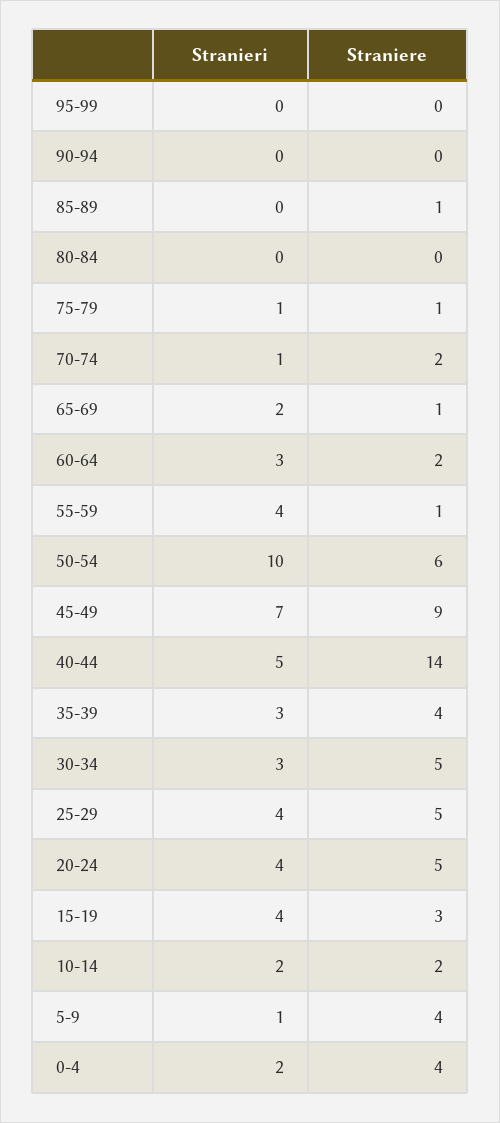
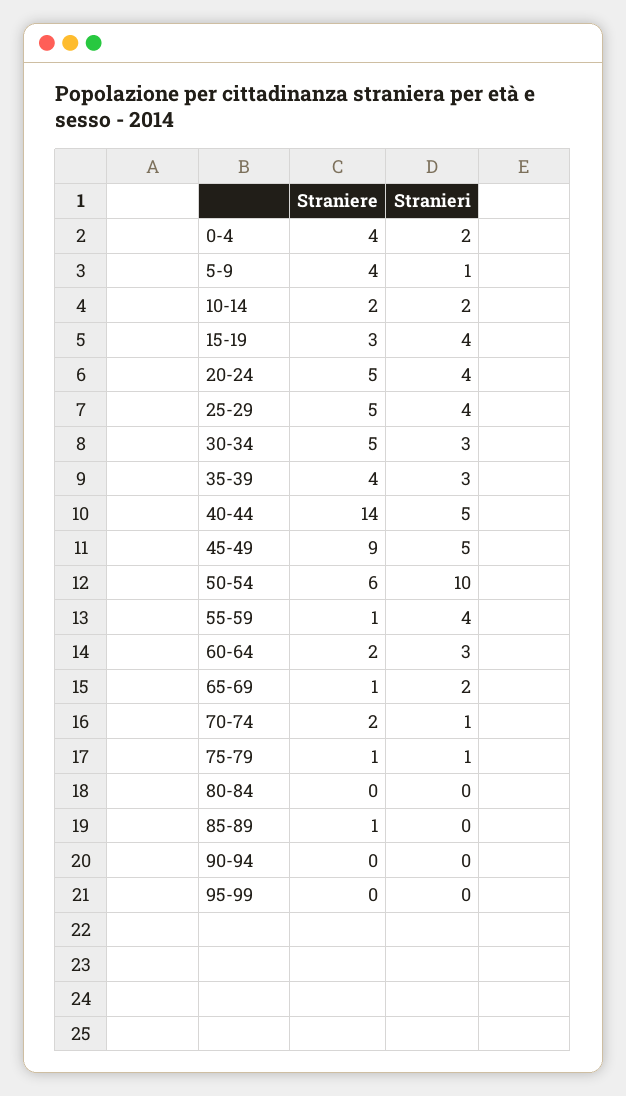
Stranieri, 45-49: 7 -> 5

